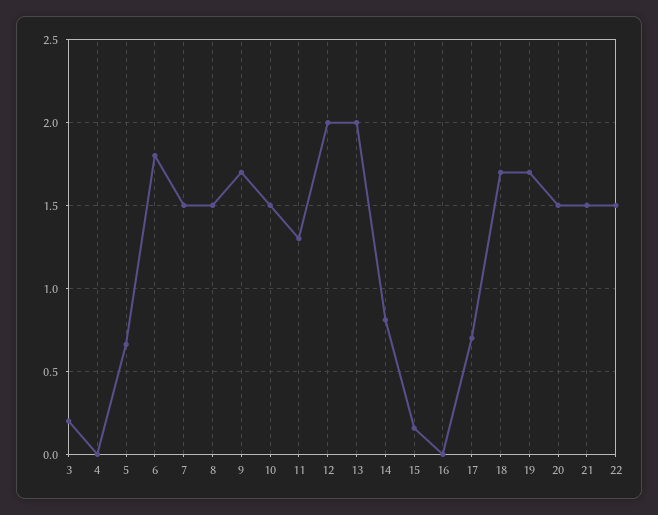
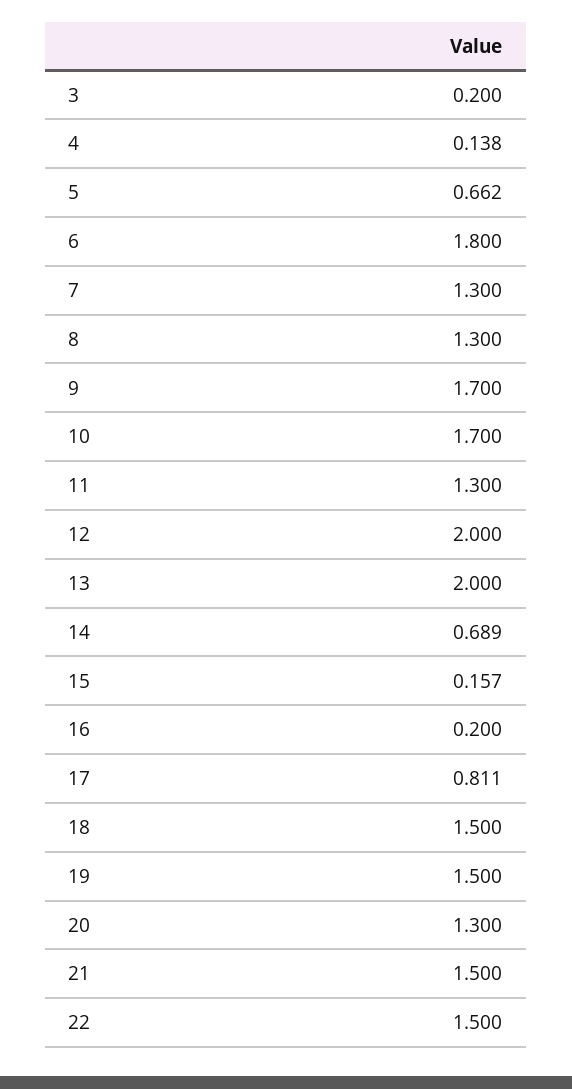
4: 0 -> 0.138
7: 1.5 -> 1.3
8: 1.5 -> 1.3
10: 1.5 -> 1.7
14: 0.8 -> 0.689
16: 0 -> 0.2
17: 0.7 -> 0.811
18: 1.7 -> 1.5
19: 1.7 -> 1.5
20: 1.5 -> 1.3

